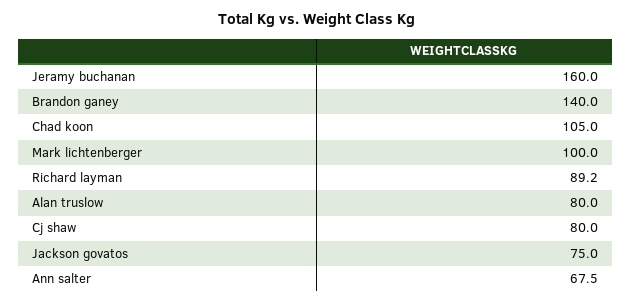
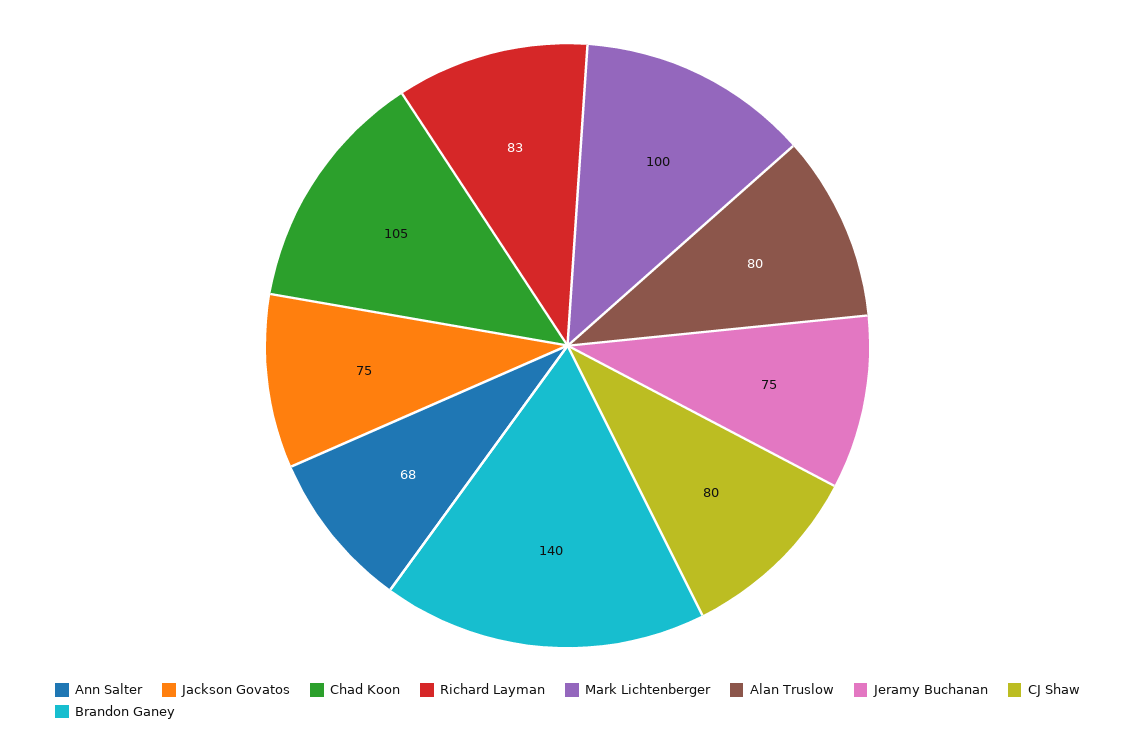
Jeramy buchanan: 160 -> 75
Richard layman: 89.2 -> 83

